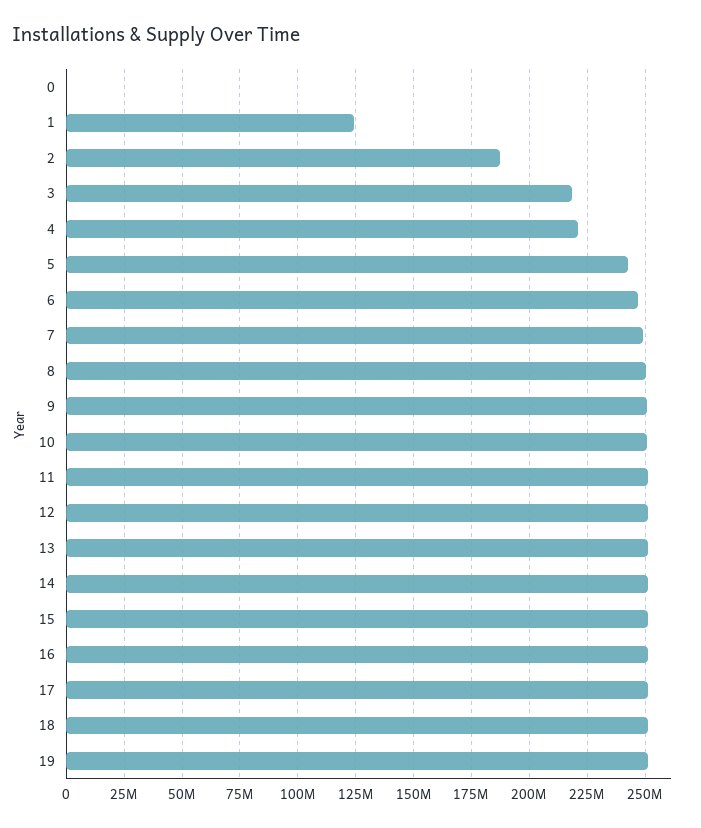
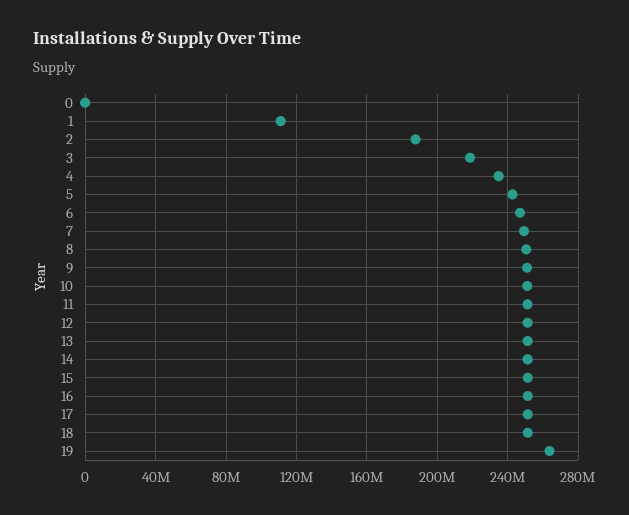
1: 125000000 -> 110000000
4: 220000000 -> 235000000
19: 250000000 -> 265000000

